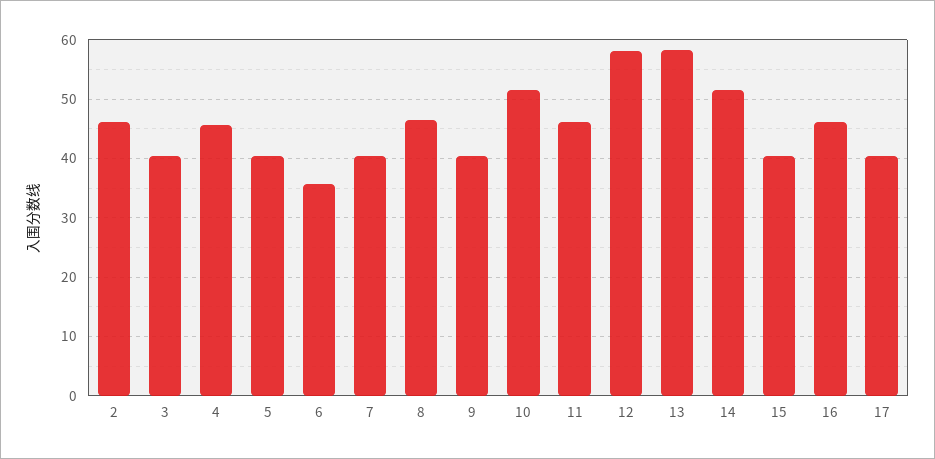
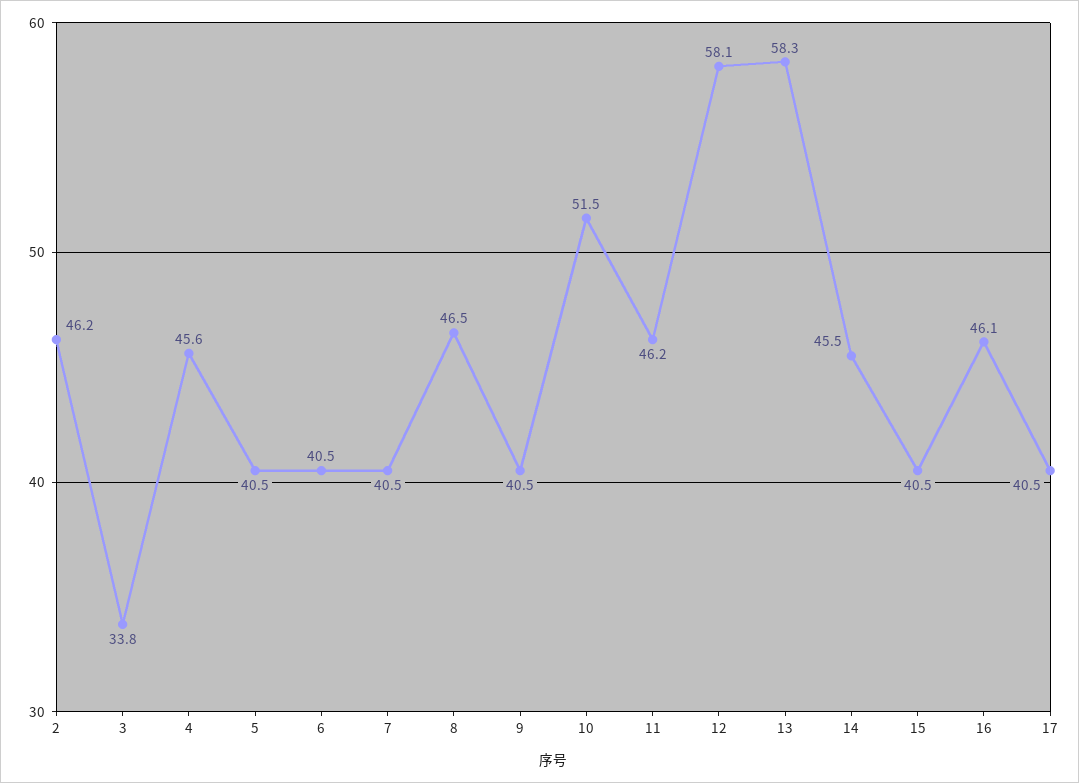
3: 40 -> 33.8
6: 36 -> 40.5
14: 52 -> 45.5

